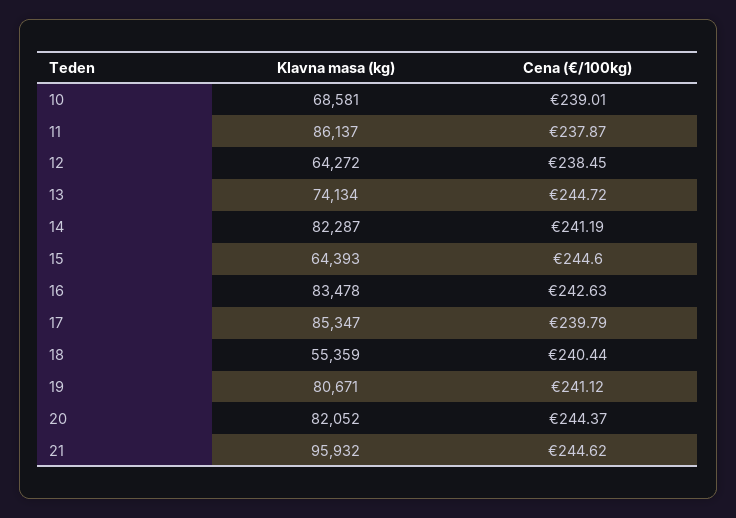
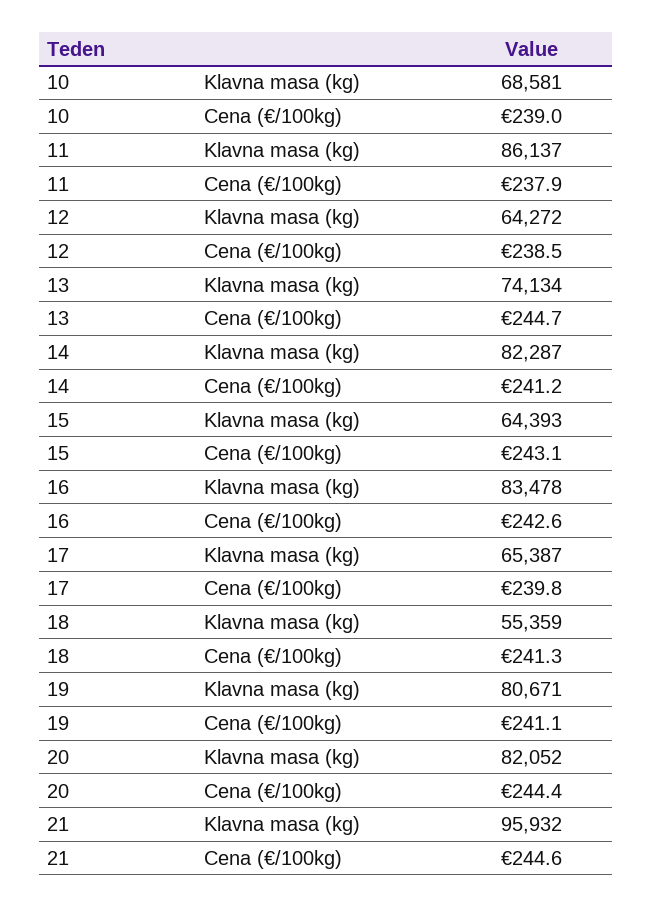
Cena (€/100kg), 15: 244.6 -> 243.1
Klavna masa (kg), 17: 85347 -> 65387
Cena (€/100kg), 18: 240.44 -> 241.3

